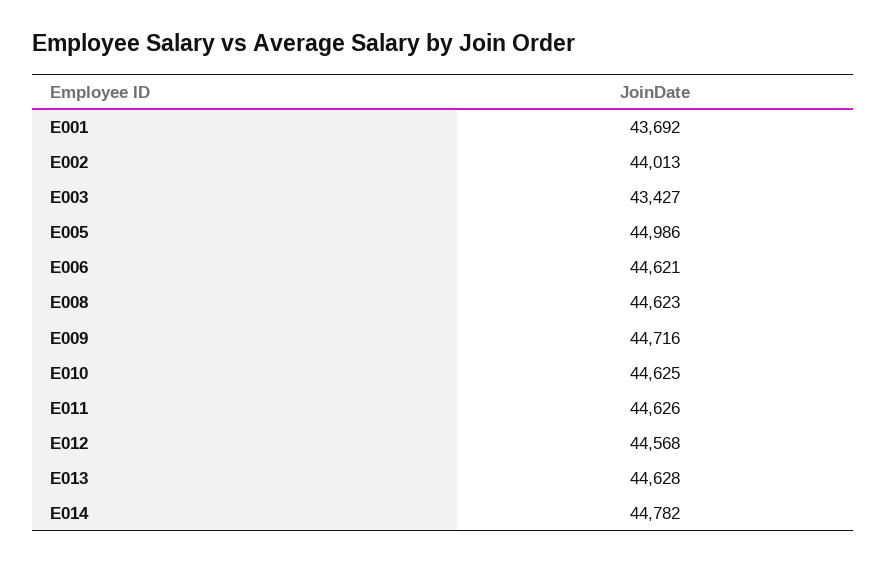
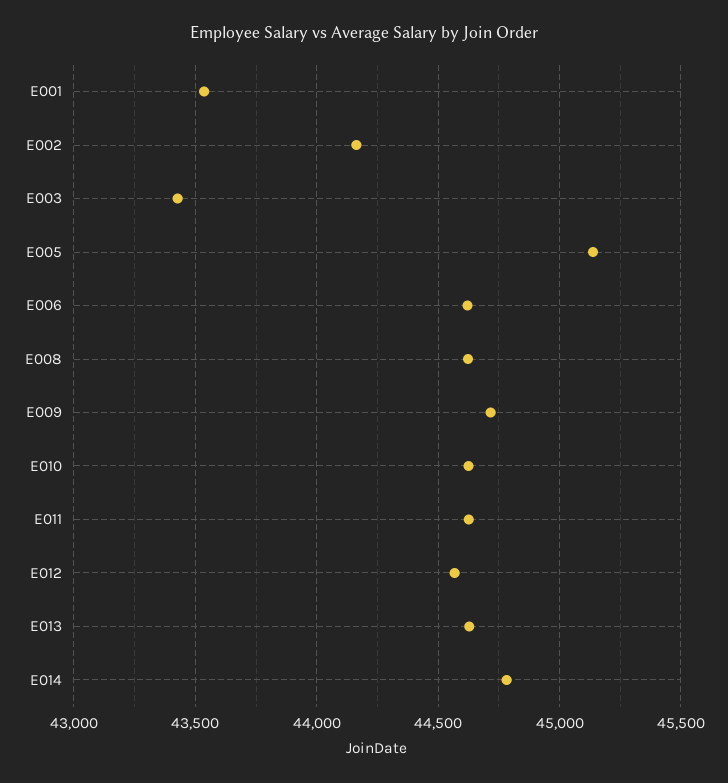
E001: 43692 -> 43550
E002: 44013 -> 44150
E005: 44986 -> 45150

